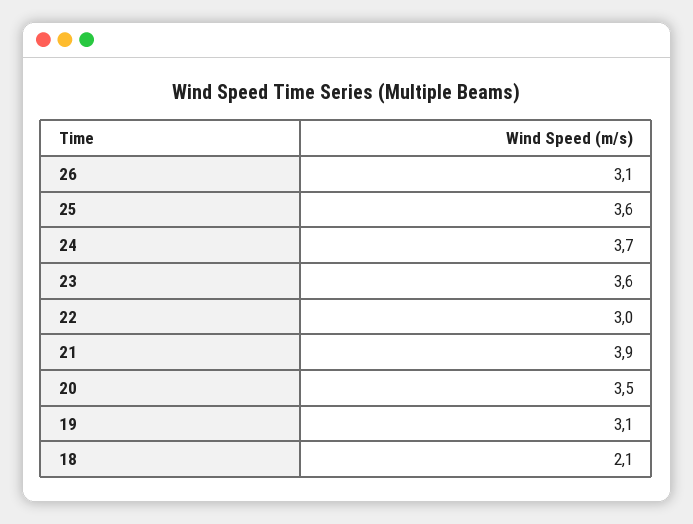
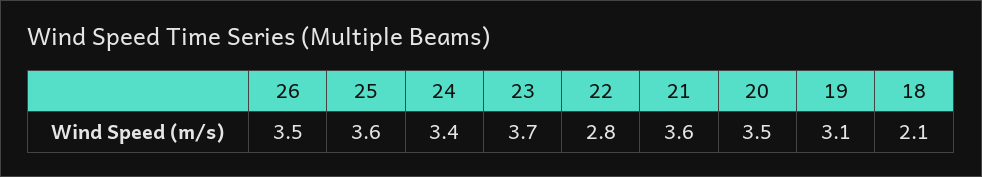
26: 3.1 -> 3.5
24: 3.7 -> 3.4
23: 3.6 -> 3.7
22: 3 -> 2.8
21: 3.9 -> 3.6

